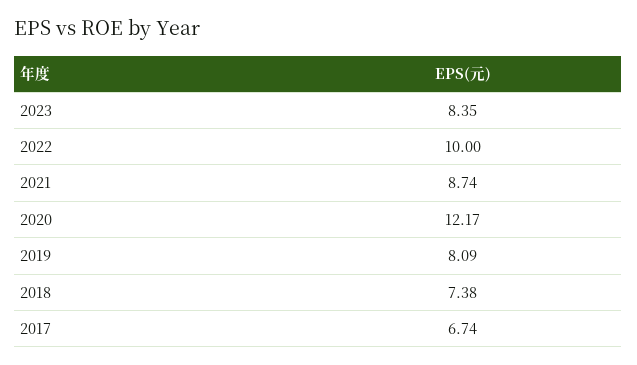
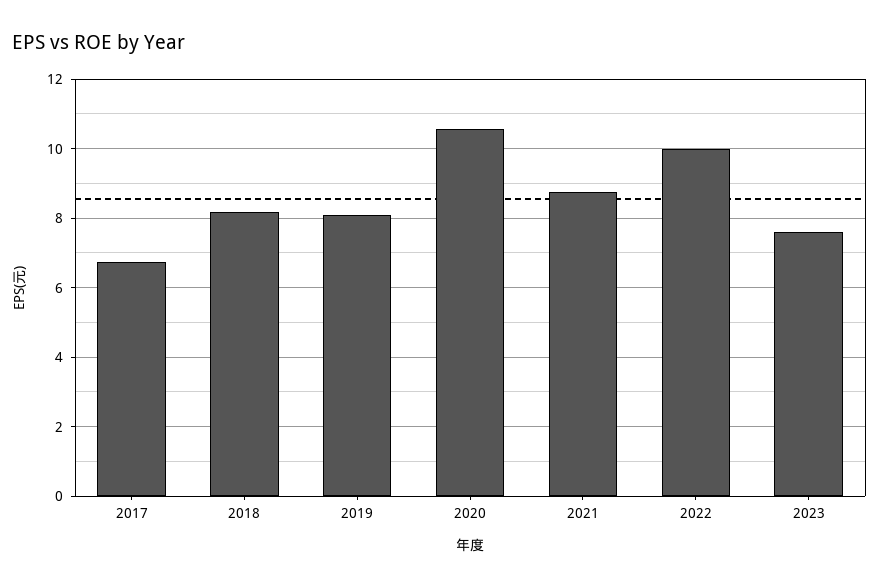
2023: 8.35 -> 7.6
2020: 12.17 -> 10.6
2018: 7.38 -> 8.2

